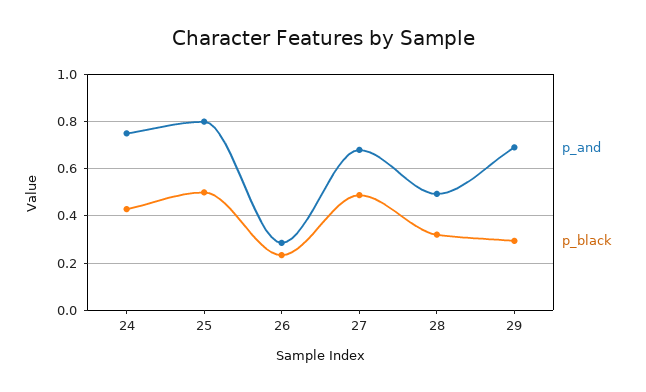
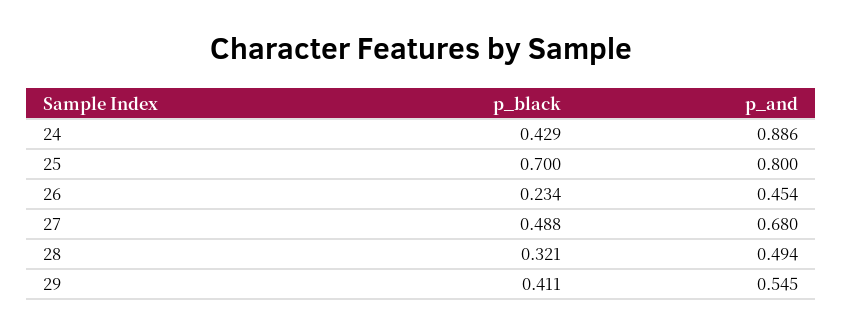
p_and, 24: 0.75 -> 0.886
p_black, 25: 0.5 -> 0.7
p_and, 26: 0.3 -> 0.454
p_and, 29: 0.7 -> 0.545
p_black, 29: 0.3 -> 0.411

